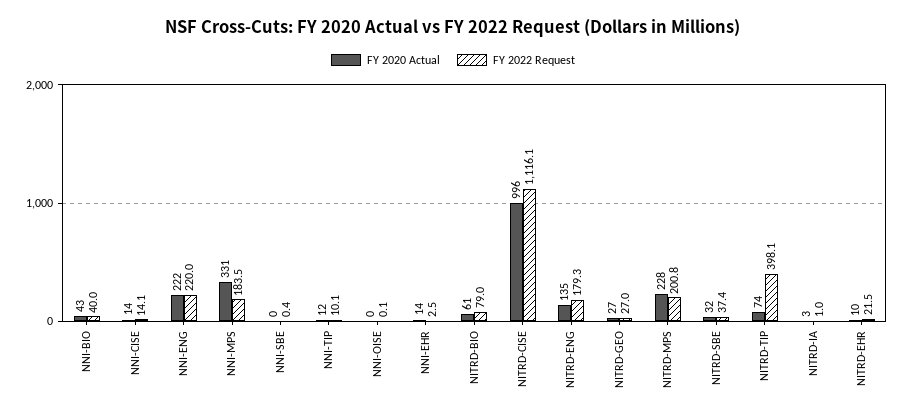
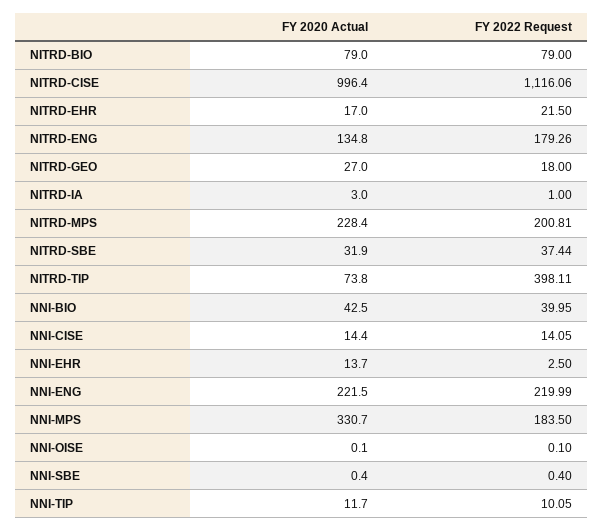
FY 2020 Actual, NITRD-BIO: 61 -> 79
FY 2022 Request, NITRD-GEO: 27 -> 18
FY 2020 Actual, NITRD-EHR: 10 -> 17

